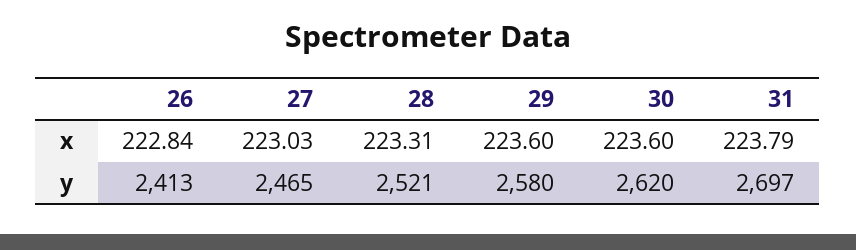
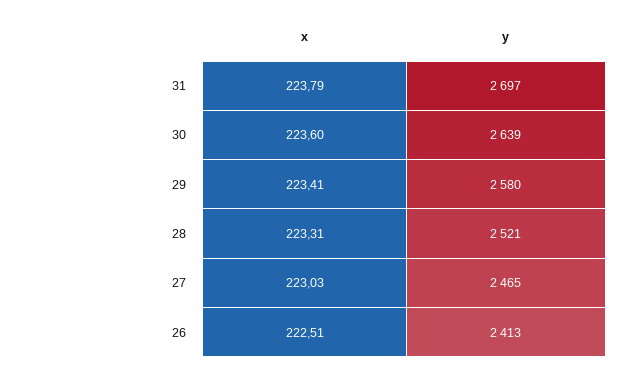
26, x: 222.84 -> 222.51
29, x: 223.6 -> 223.41
30, y: 2620 -> 2639

